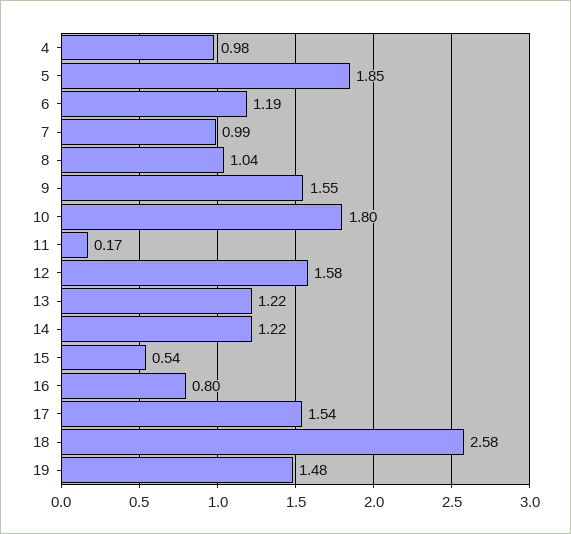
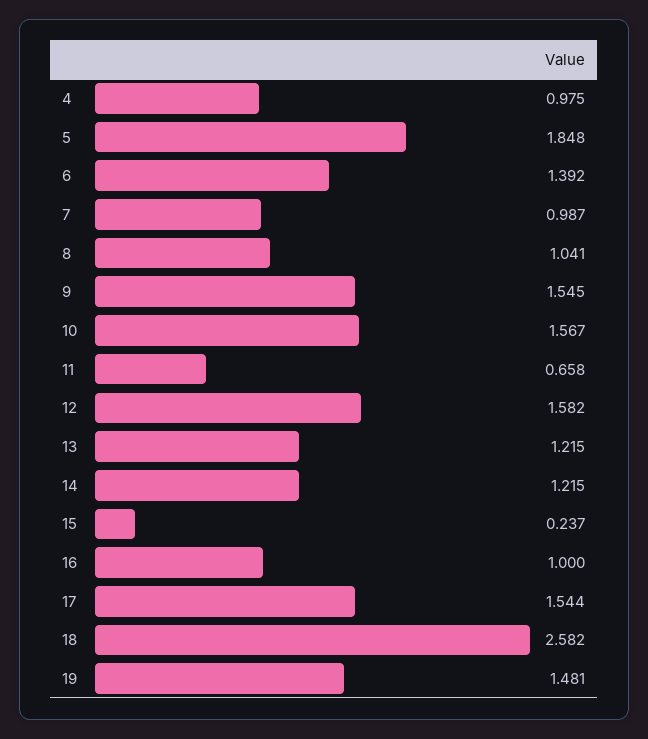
6: 1.19 -> 1.392
10: 1.8 -> 1.567
11: 0.17 -> 0.658
15: 0.54 -> 0.237
16: 0.8 -> 1

